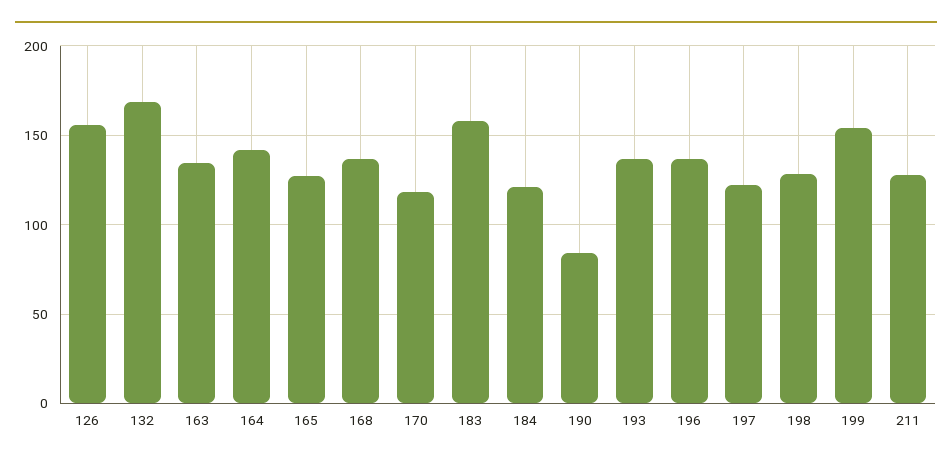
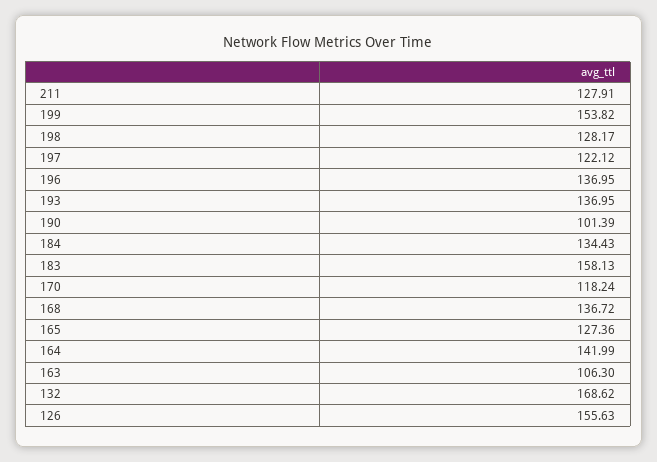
163: 135 -> 106.3
184: 120 -> 134.43
190: 85 -> 101.39

